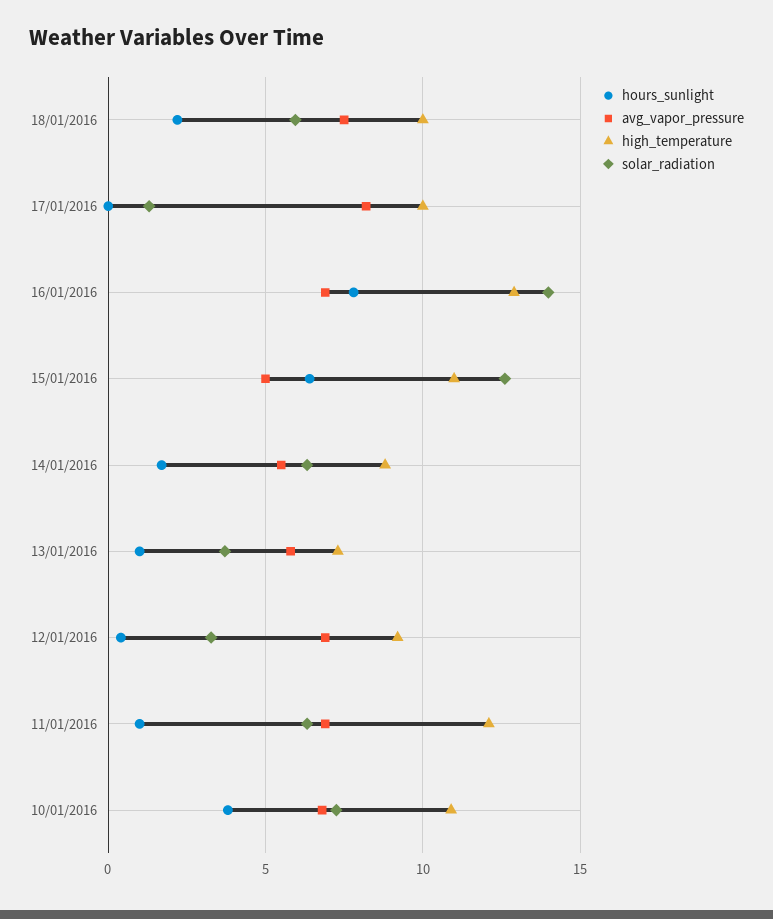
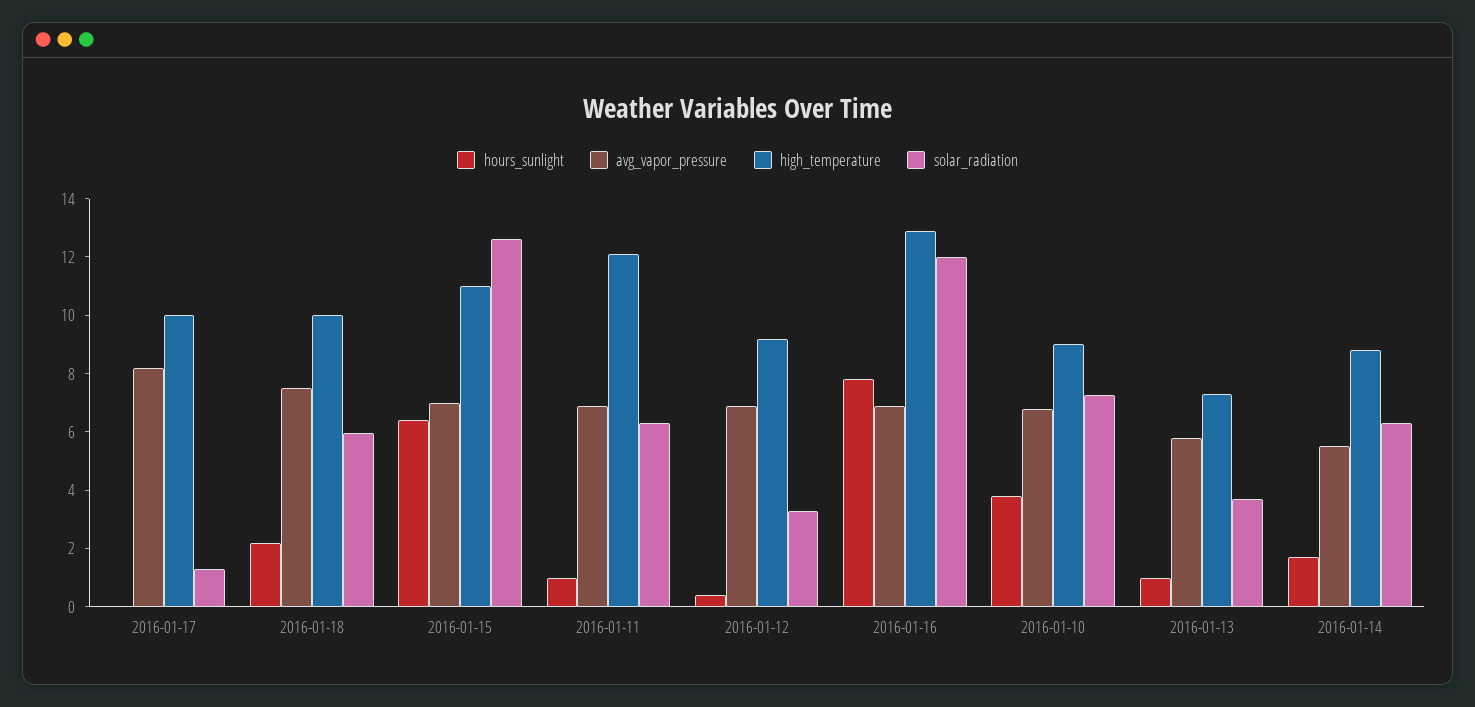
solar_radiation, 16/01/2016: 14 -> 12
avg_vapor_pressure, 15/01/2016: 5 -> 7
high_temperature, 10/01/2016: 11 -> 9

